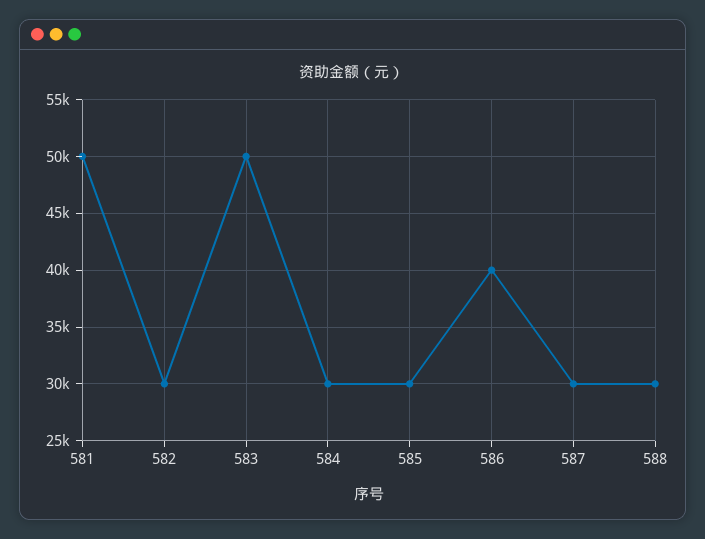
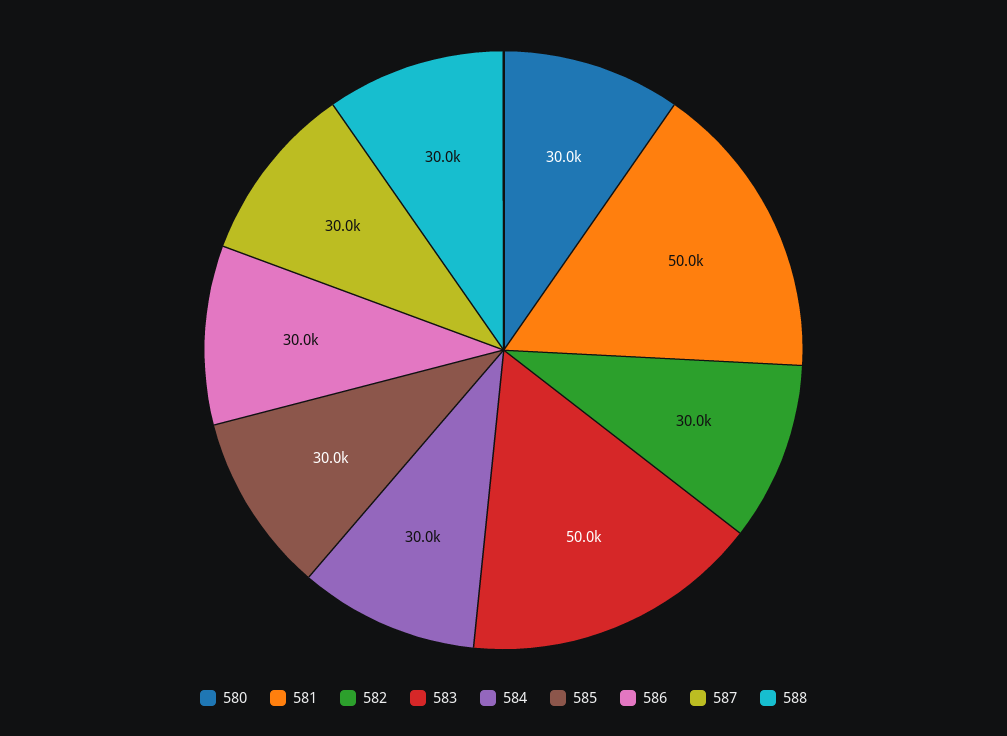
586: 40000 -> 30000
580: none -> 30000

